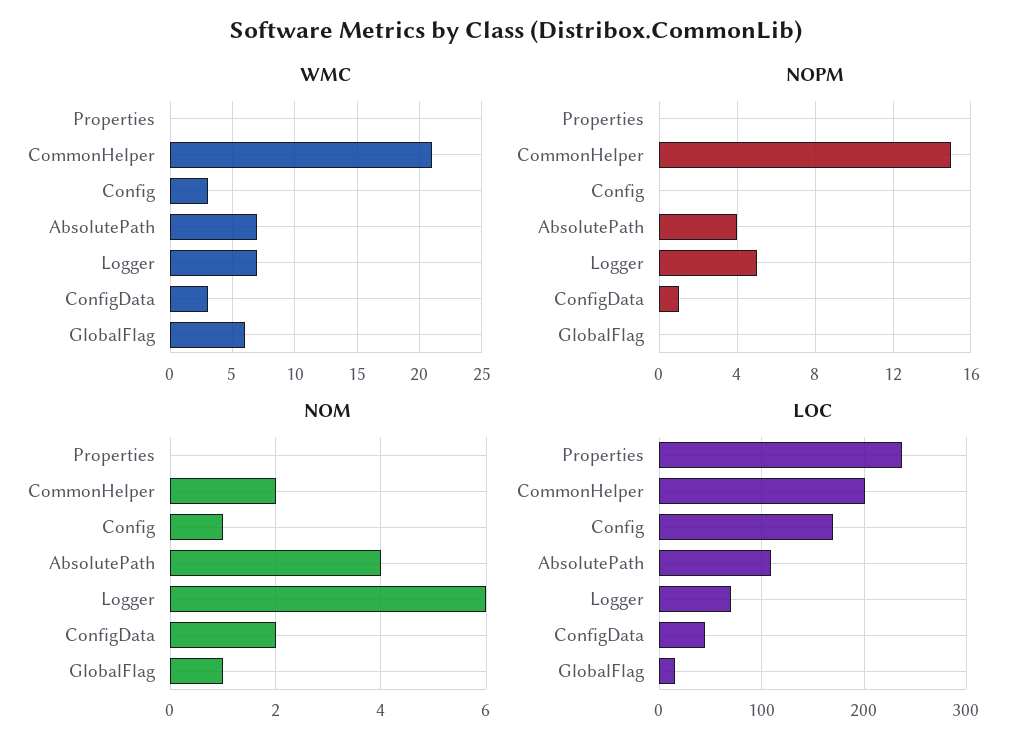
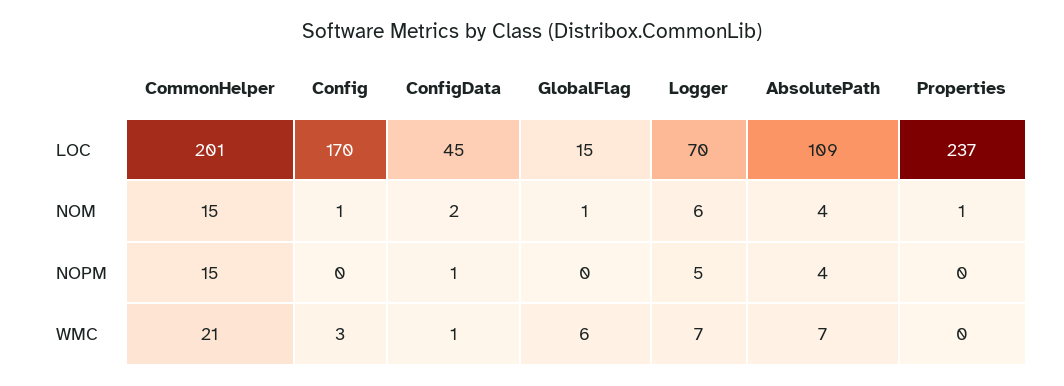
WMC, ConfigData: 3 -> 1
NOM, Properties: 0 -> 1
NOM, CommonHelper: 2 -> 15

